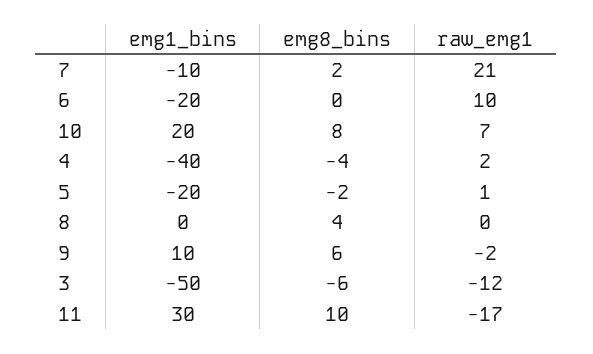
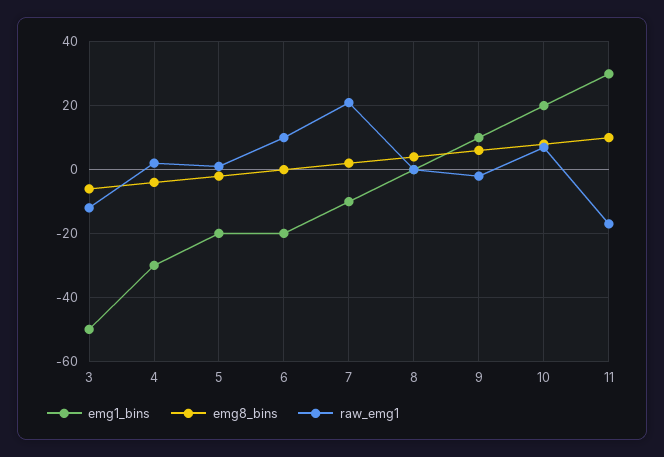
emg1_bins, 4: -40 -> -30

